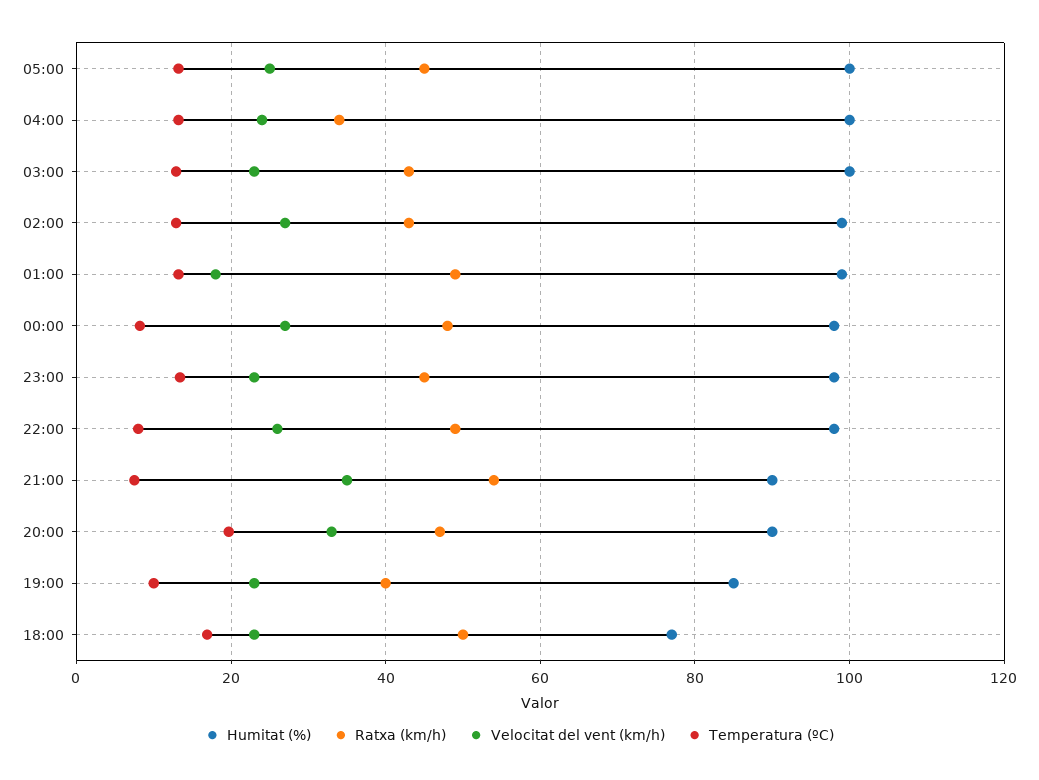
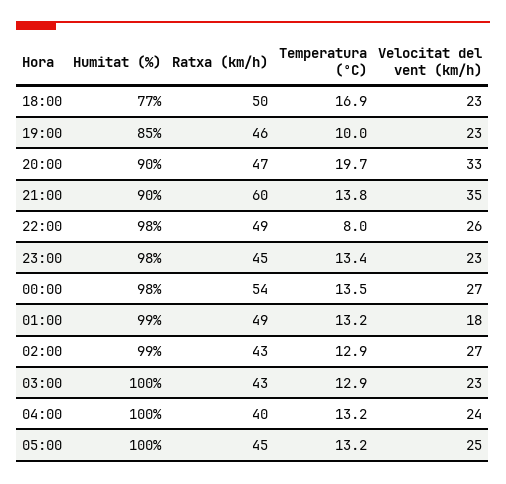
Ratxa (km/h), 04:00: 34 -> 40
Ratxa (km/h), 00:00: 48 -> 54
Temperatura (ºC), 00:00: 8 -> 13.5
Ratxa (km/h), 21:00: 54 -> 60
Temperatura (ºC), 21:00: 8 -> 13.8
Ratxa (km/h), 19:00: 40 -> 46

